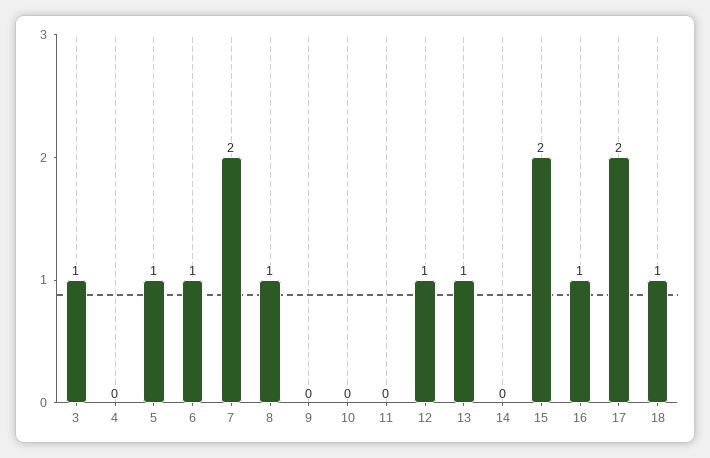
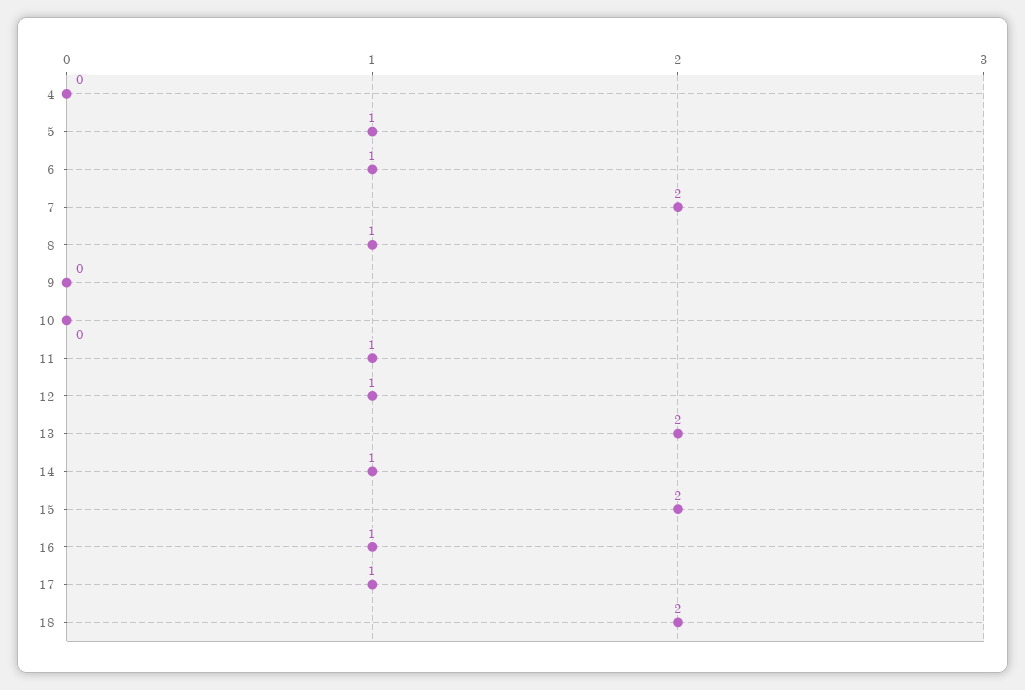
3: 1 -> none
11: 0 -> 1
13: 1 -> 2
14: 0 -> 1
17: 2 -> 1
18: 1 -> 2

